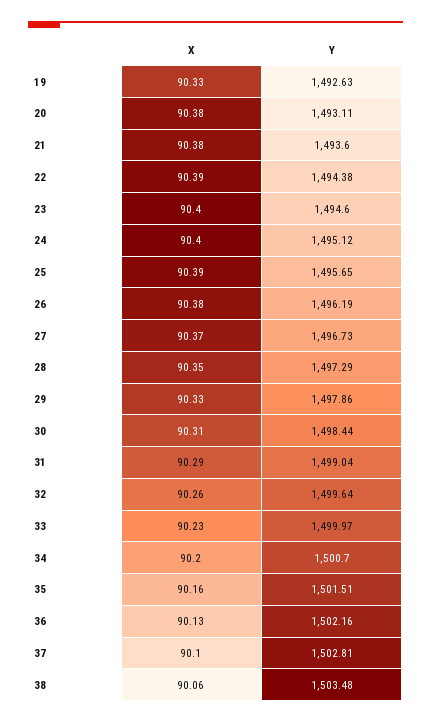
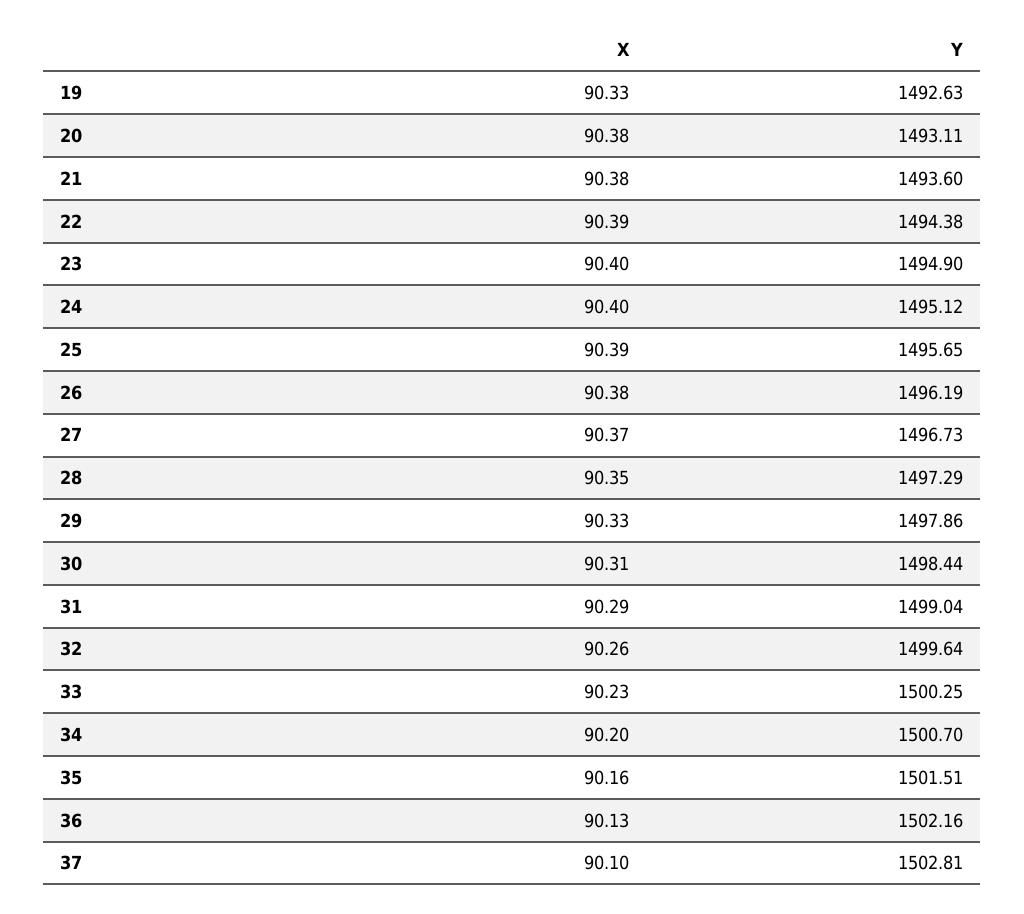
Y, 23: 1494.6 -> 1494.9
Y, 33: 1499.97 -> 1500.25
X, 38: 90.06 -> none
Y, 38: 1503.48 -> none

